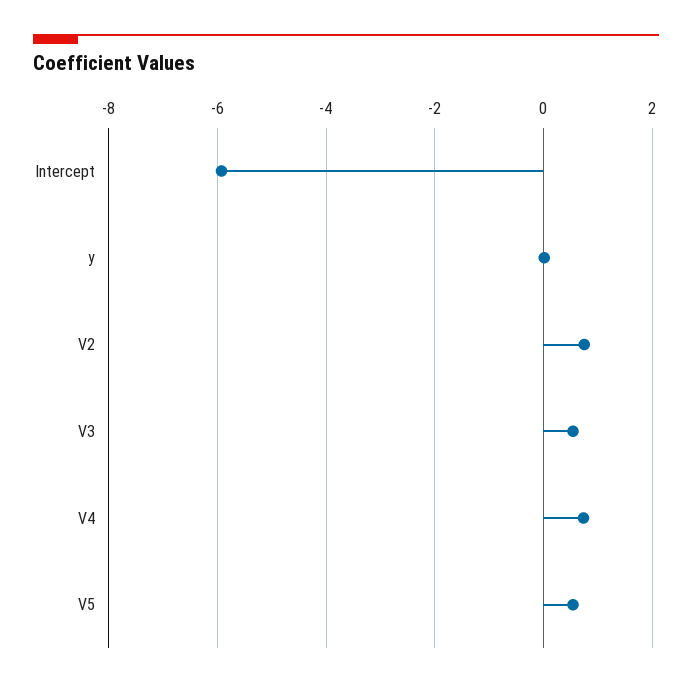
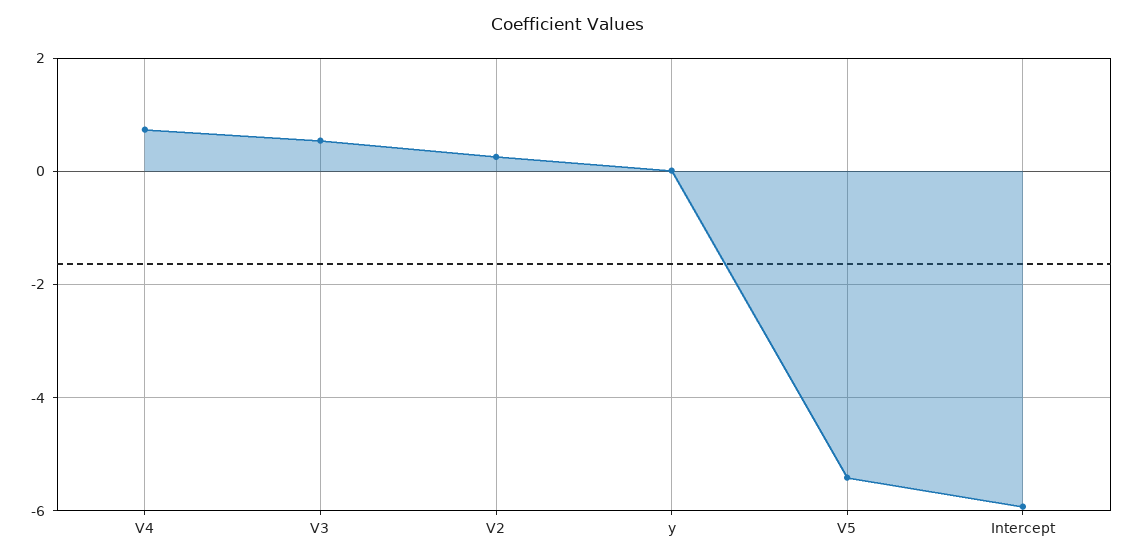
V2: 0.8 -> 0.2
V5: 0.6 -> -5.4

